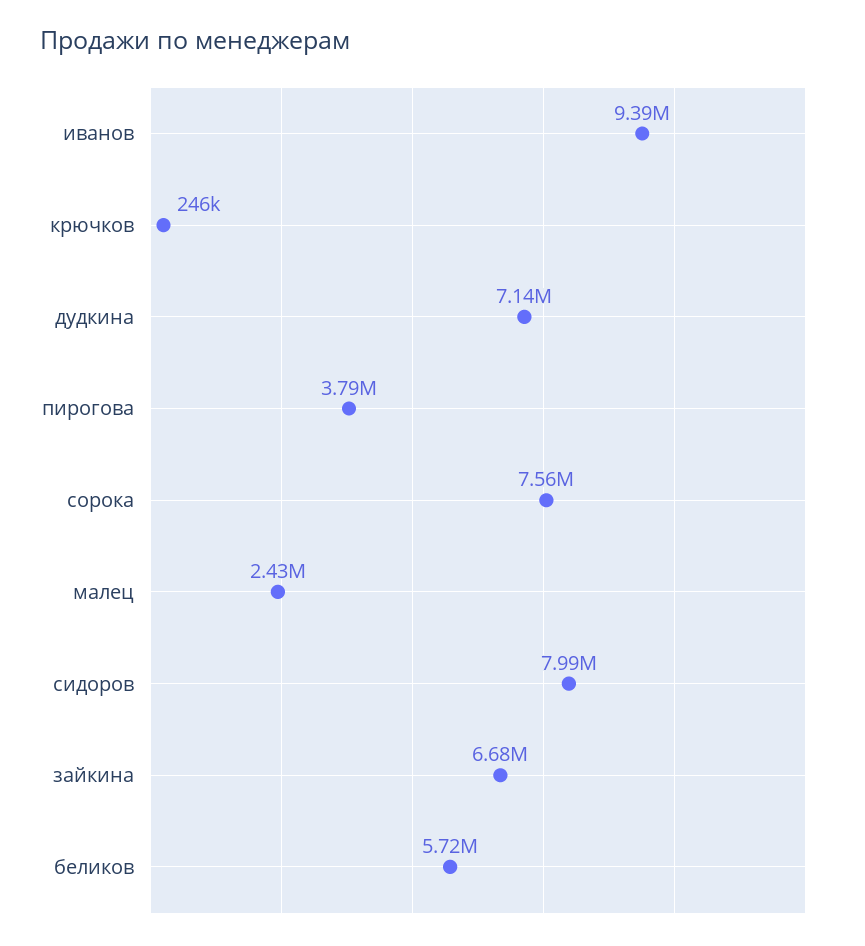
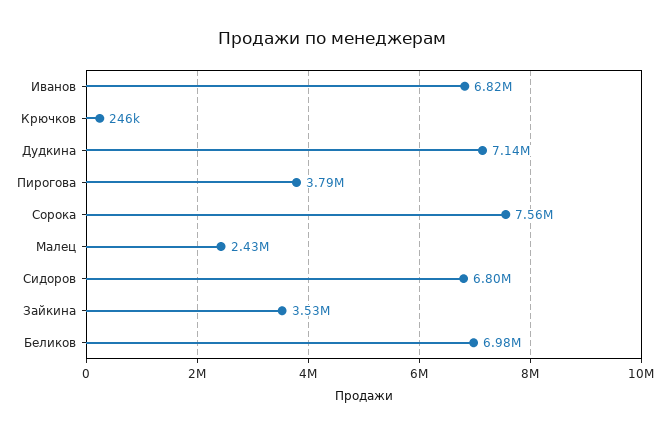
иванов: 9390000 -> 6820000
сидоров: 7990000 -> 6800000
зайкина: 6680000 -> 3530000
беликов: 5720000 -> 6980000

